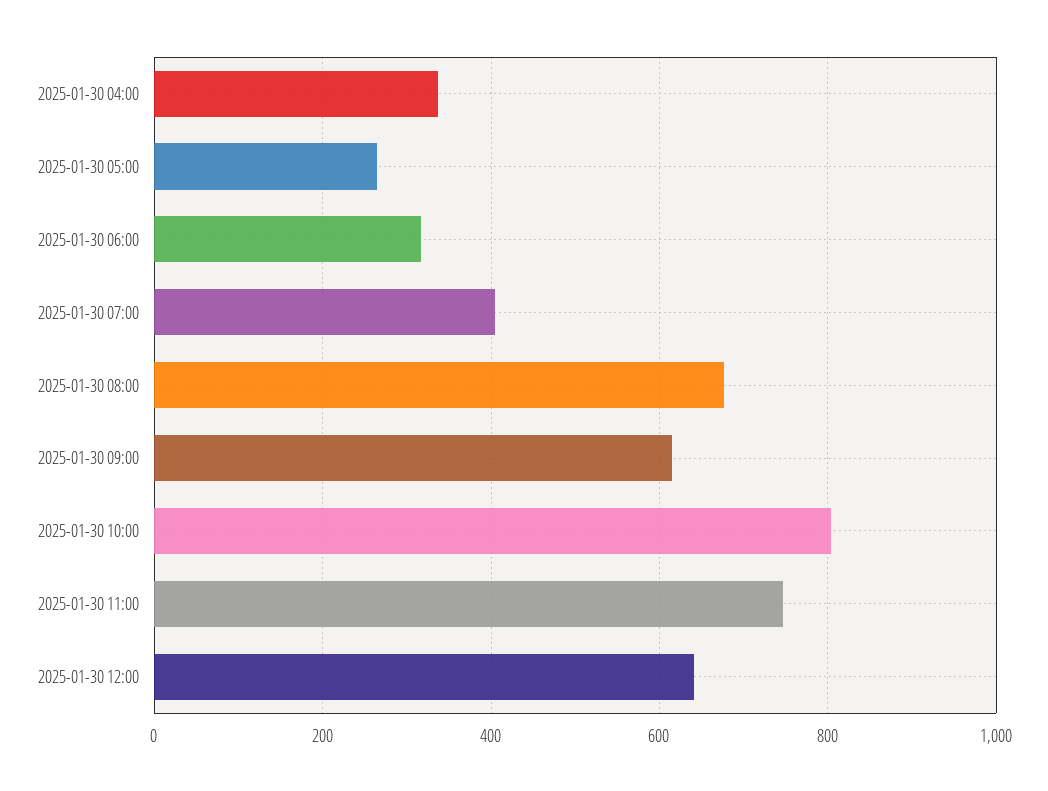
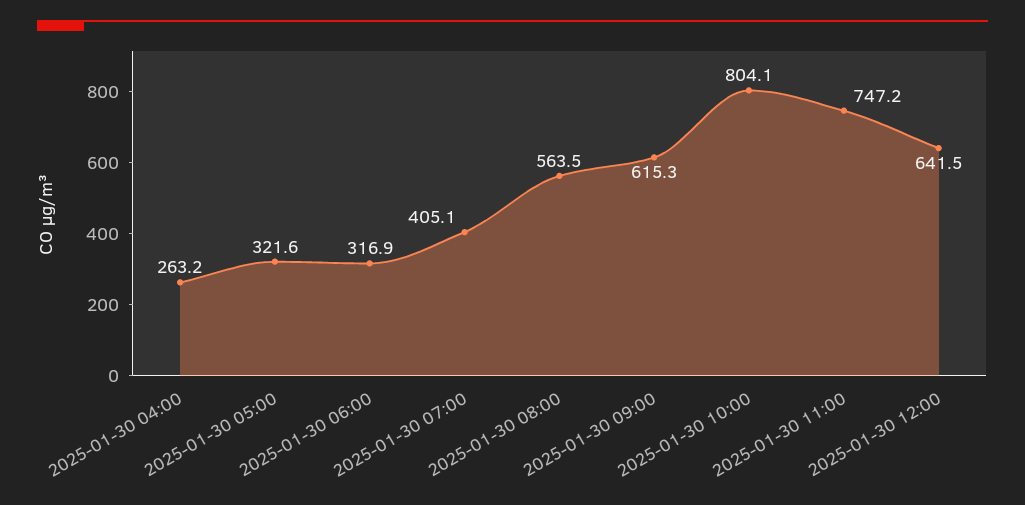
2025-01-30 04:00: 340 -> 263.2
2025-01-30 05:00: 260 -> 321.6
2025-01-30 08:00: 680 -> 563.5

